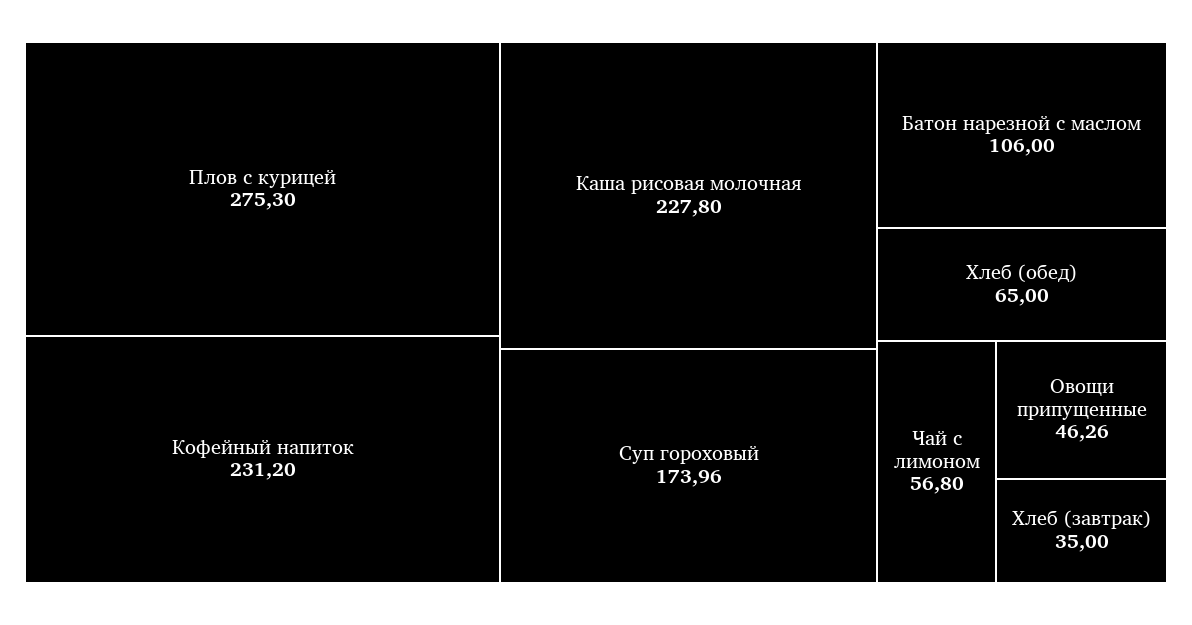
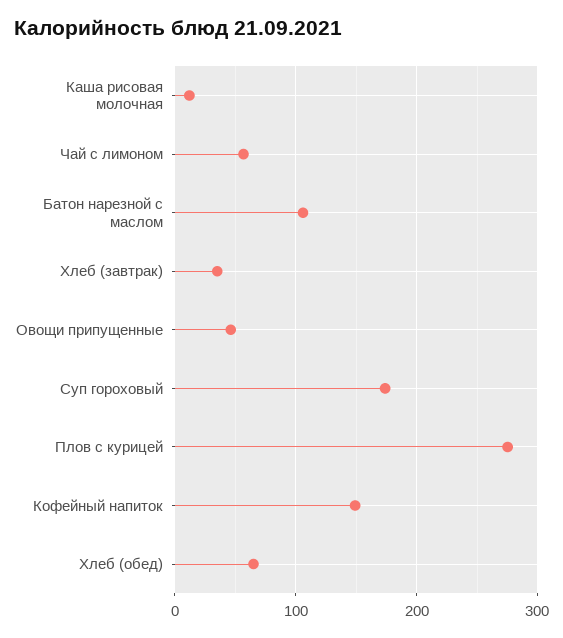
Кофейный напиток: 231.2 -> 150
Каша рисовая молочная: 227.8 -> 10

